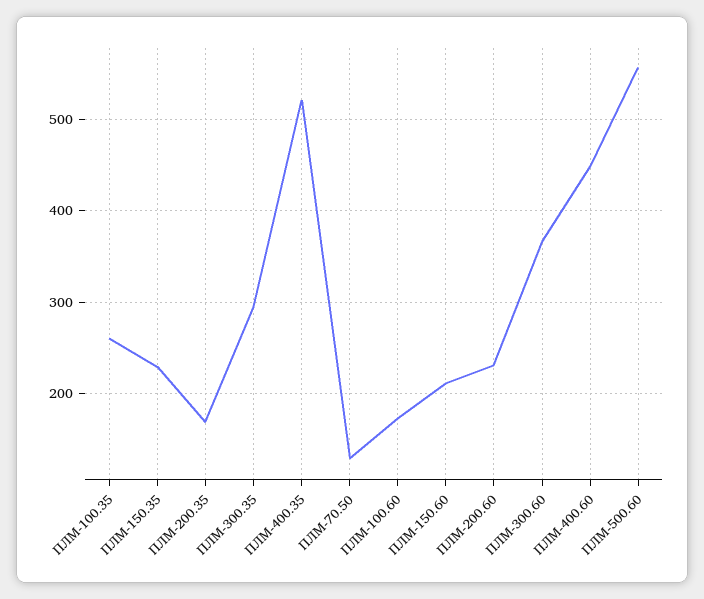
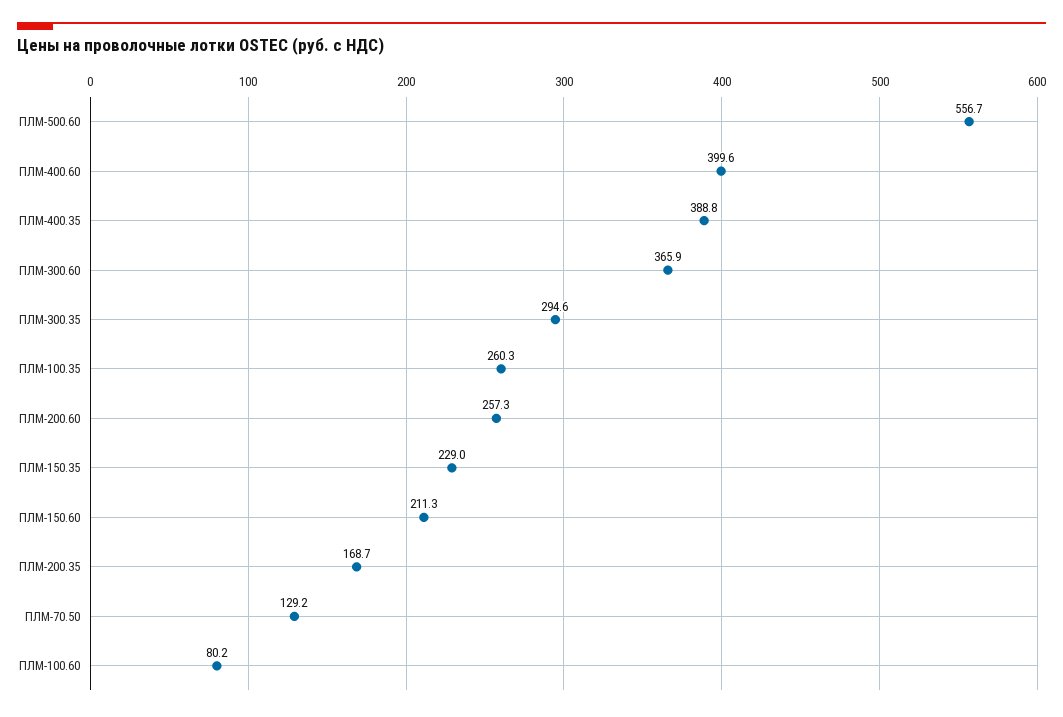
ПЛМ-400.35: 520 -> 388.8
ПЛМ-100.60: 170 -> 80.2
ПЛМ-200.60: 230 -> 257.3
ПЛМ-400.60: 450 -> 399.6

